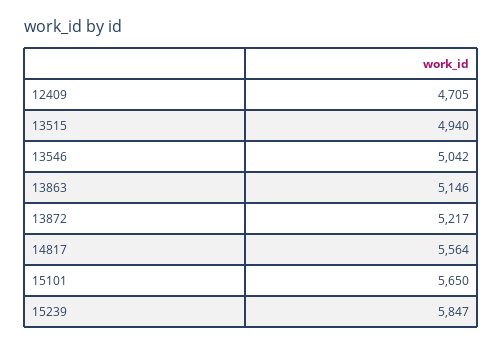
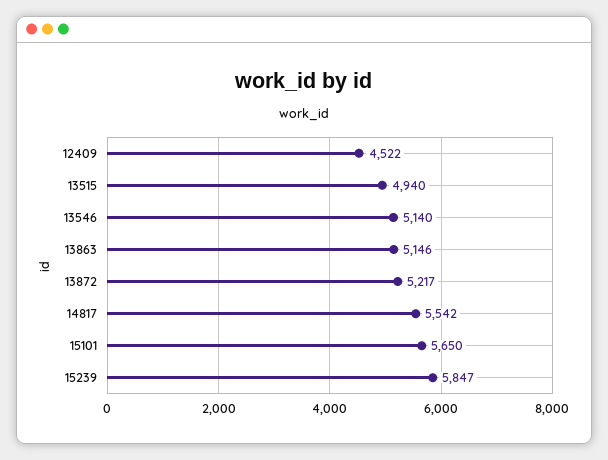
12409: 4705 -> 4522
13546: 5042 -> 5140
14817: 5564 -> 5542

